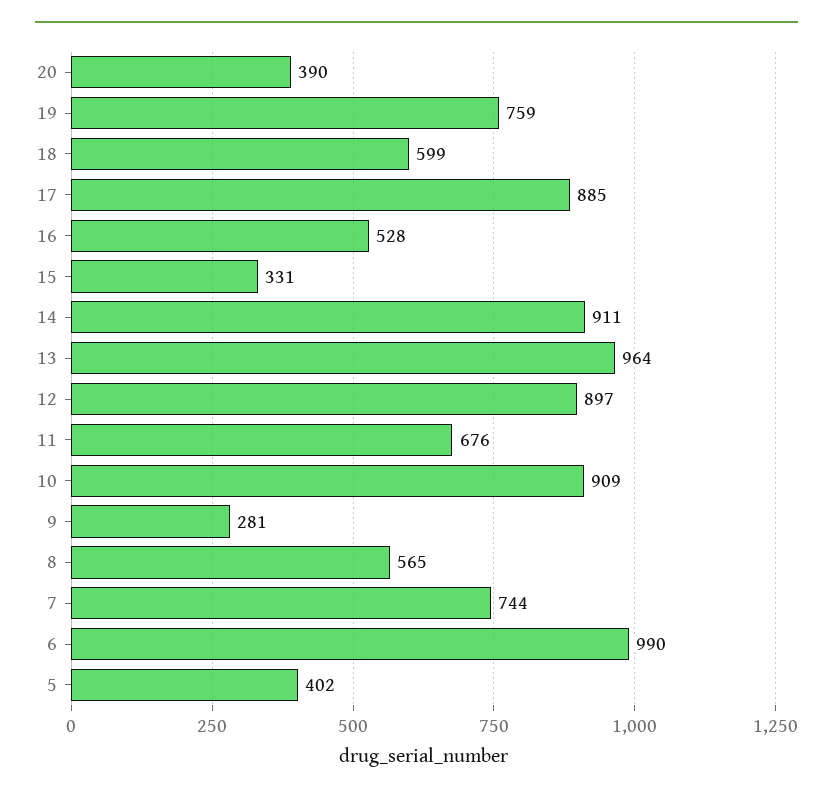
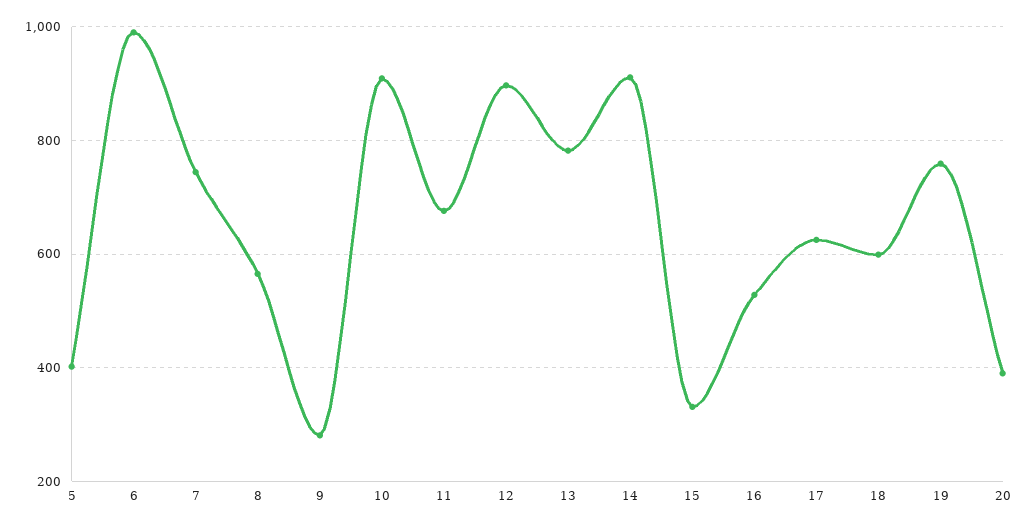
17: 885 -> 620
13: 964 -> 780

